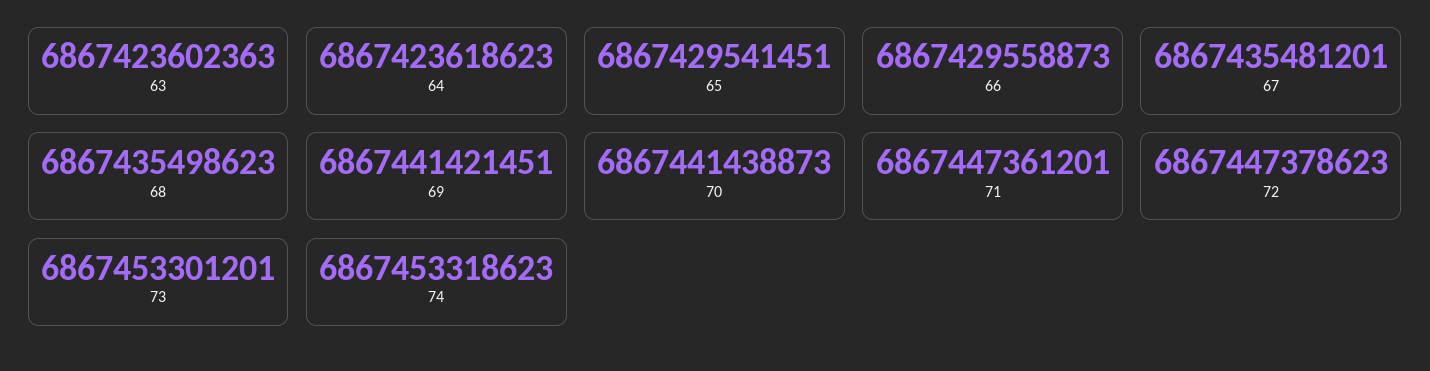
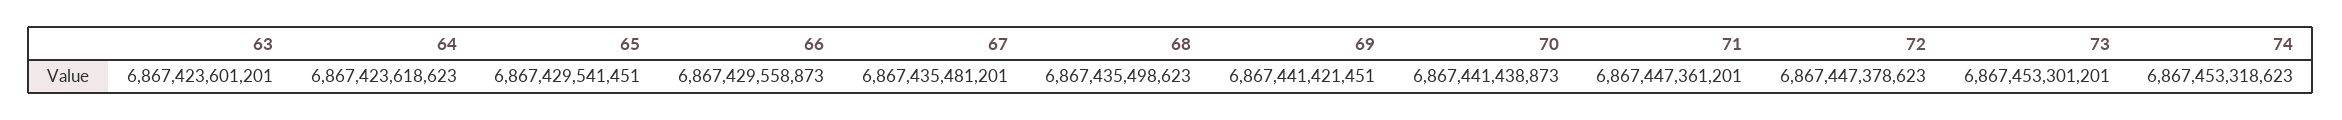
63: 6867423602363 -> 6867423601201

